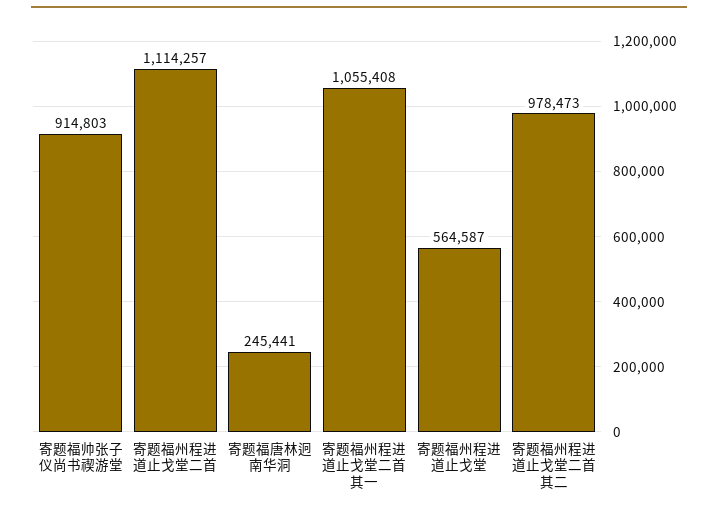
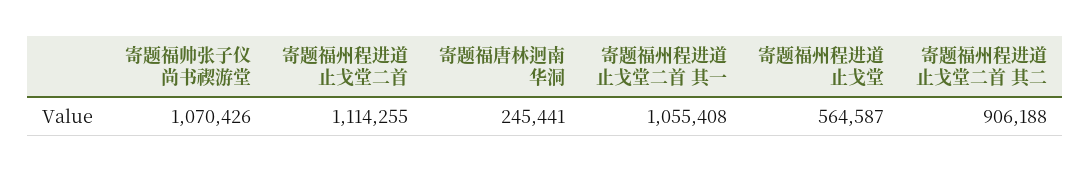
寄题福帅张子仪尚书禊游堂: 914803 -> 1070426
寄题福州程进道止戈堂二首: 1114257 -> 1114255
寄题福州程进道止戈堂二首 其二: 978473 -> 906188

